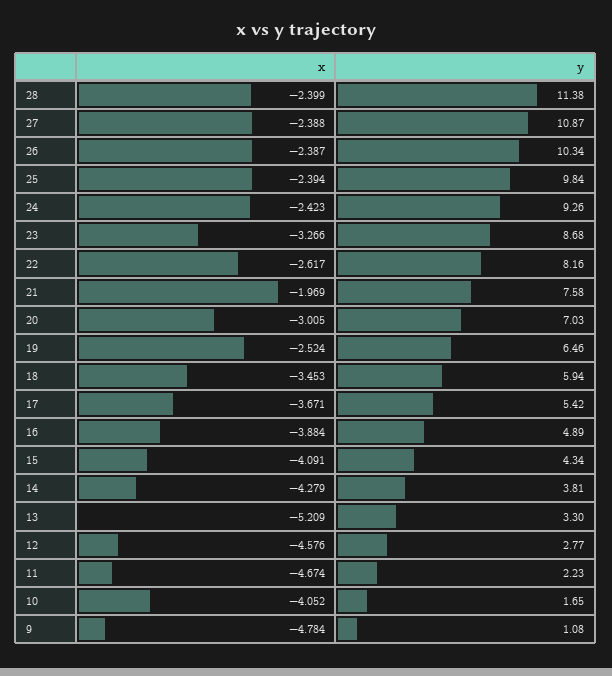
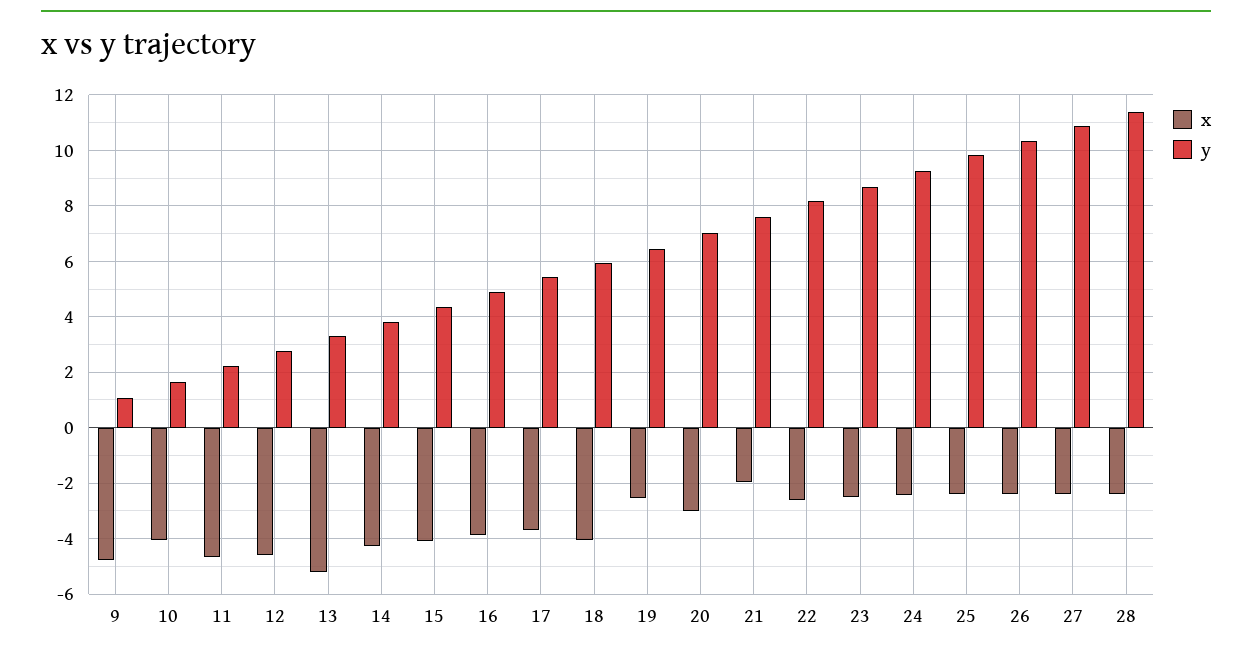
x, 23: -3.266 -> -2.5
x, 18: -3.453 -> -4

